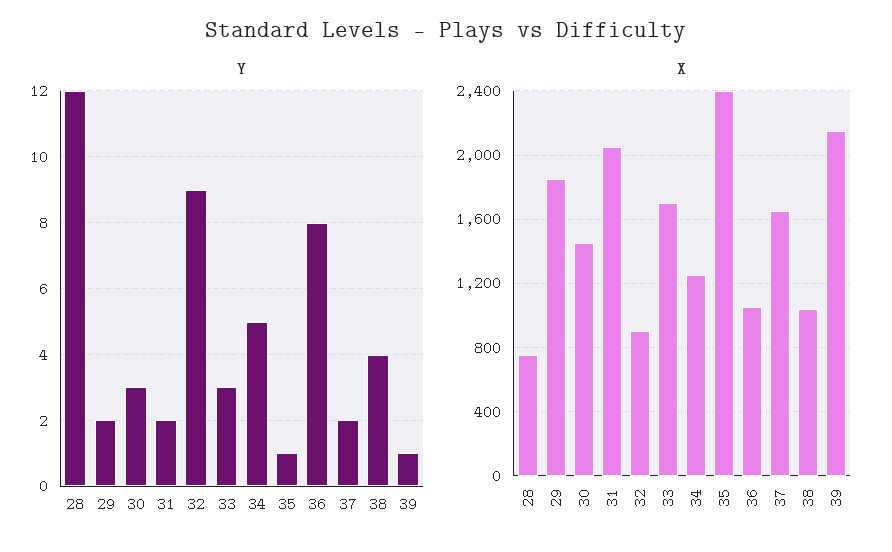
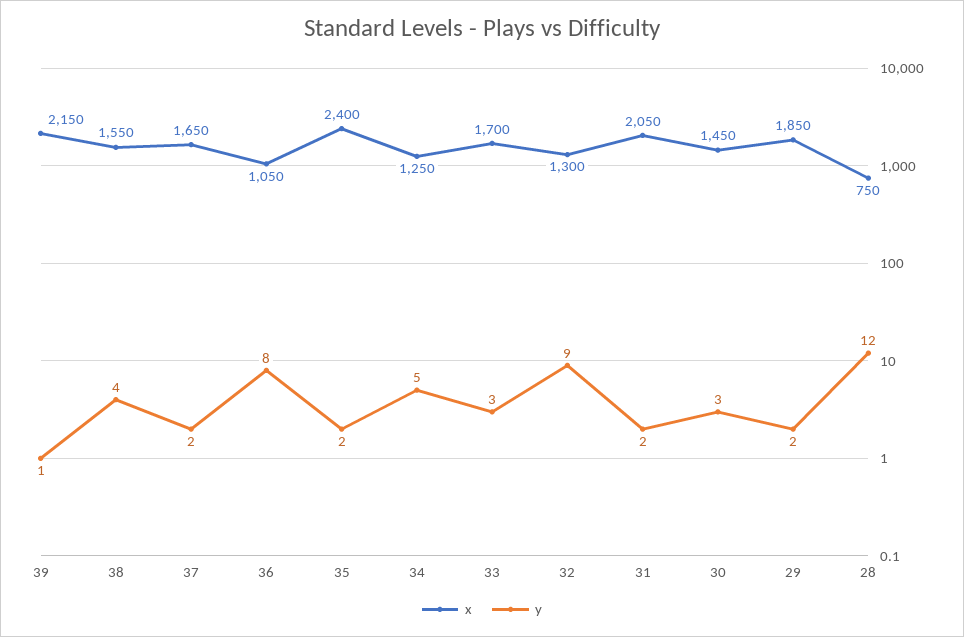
Y, 35: 1 -> 2
X, 32: 900 -> 1300
X, 38: 1050 -> 1550

